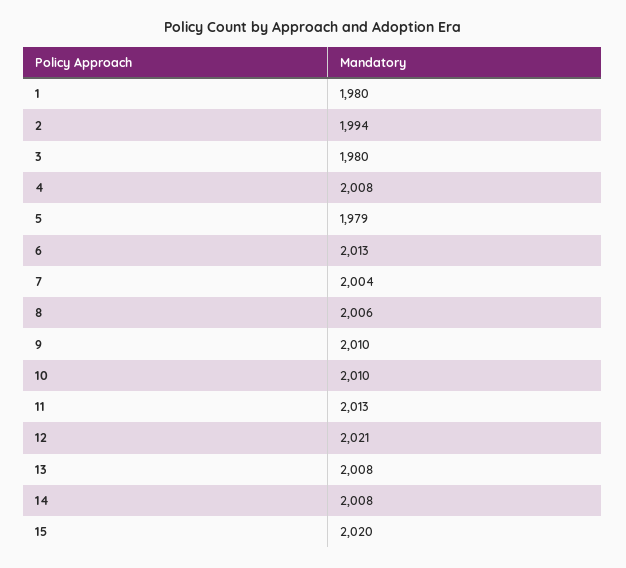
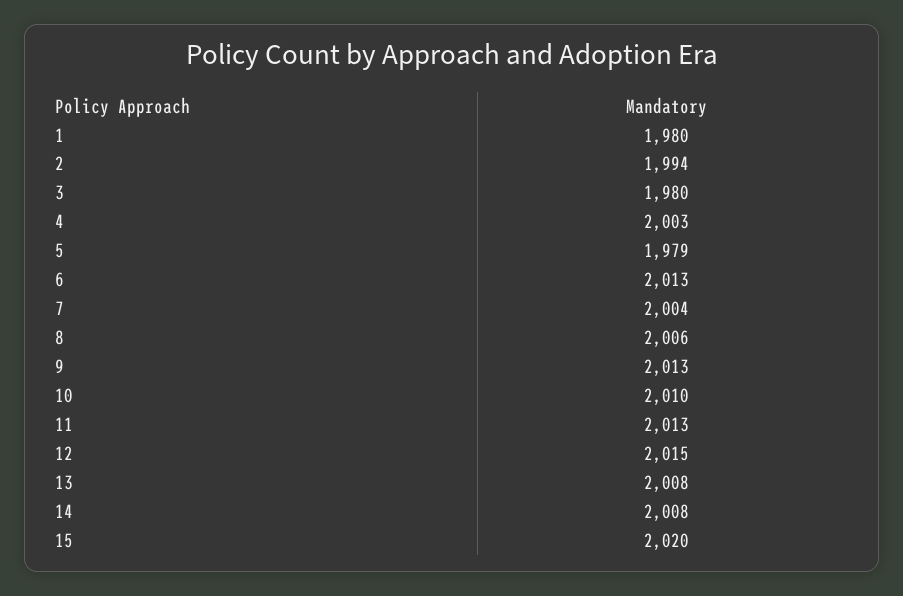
4: 2008 -> 2003
9: 2010 -> 2013
12: 2021 -> 2015

